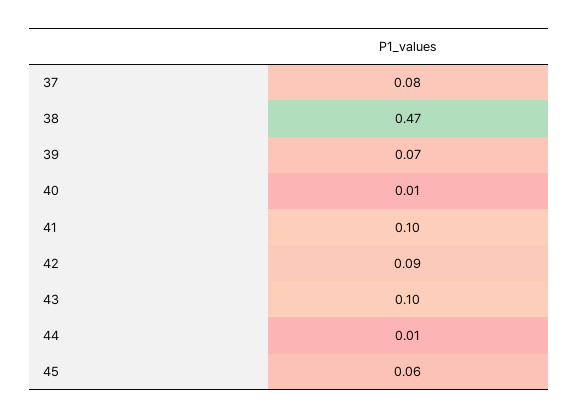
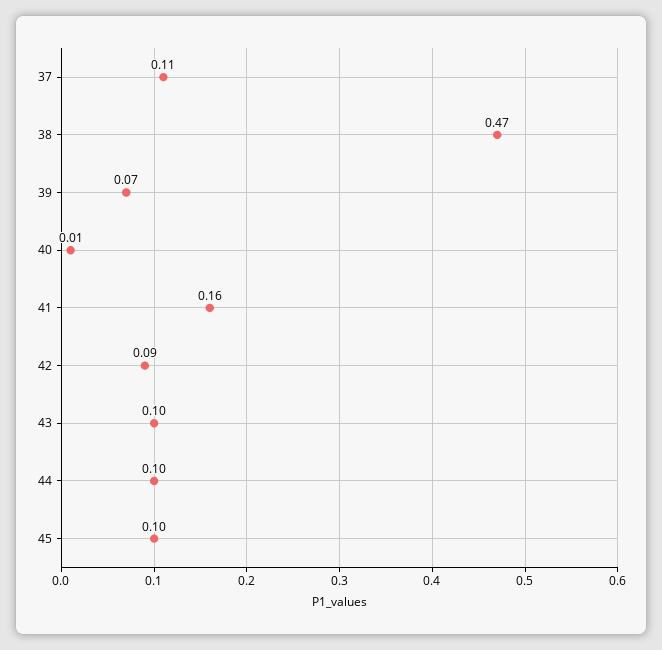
37: 0.08 -> 0.11
41: 0.1 -> 0.16
44: 0.01 -> 0.1
45: 0.06 -> 0.1

